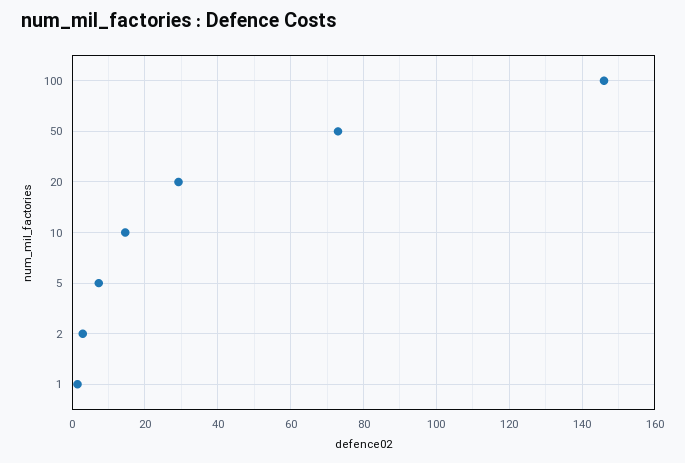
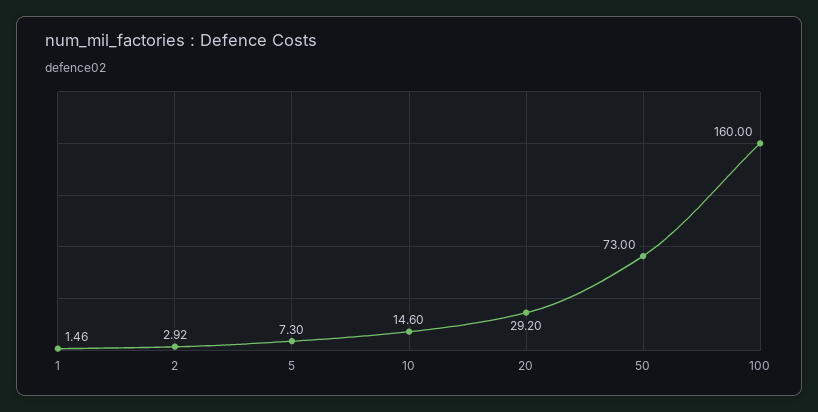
100: 146 -> 160

